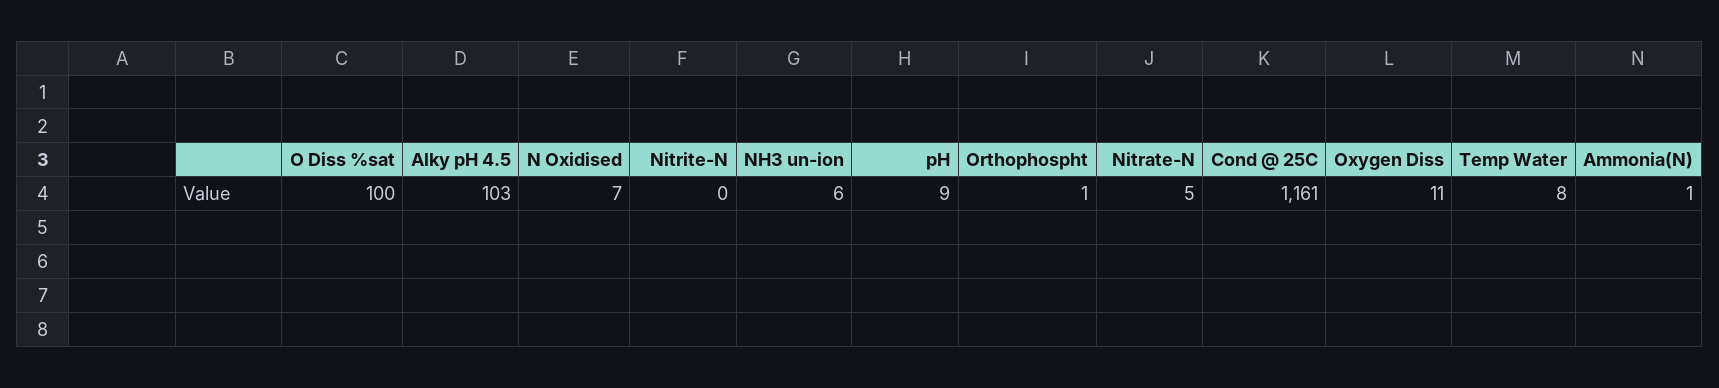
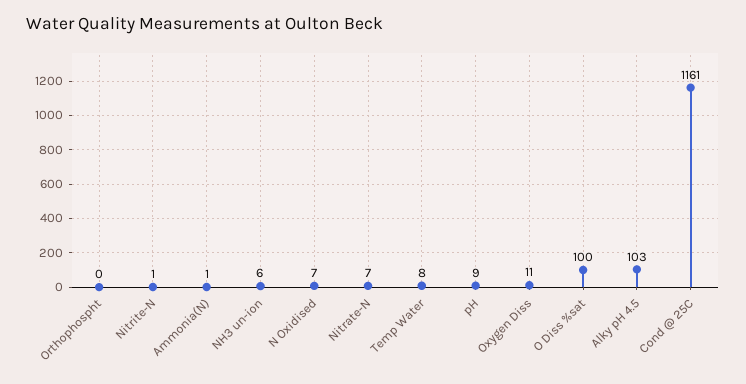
Nitrite-N: 0 -> 1
Orthophospht: 1 -> 0
Nitrate-N: 5 -> 7

